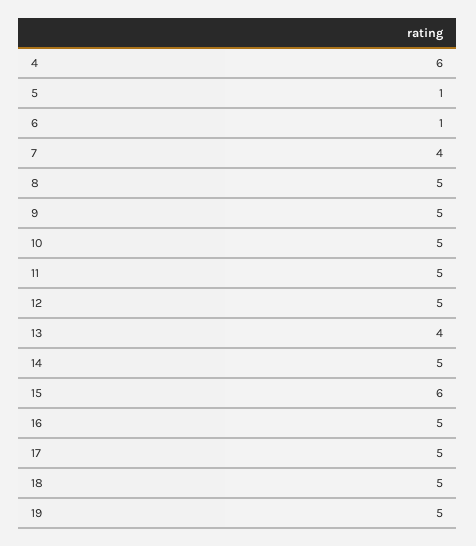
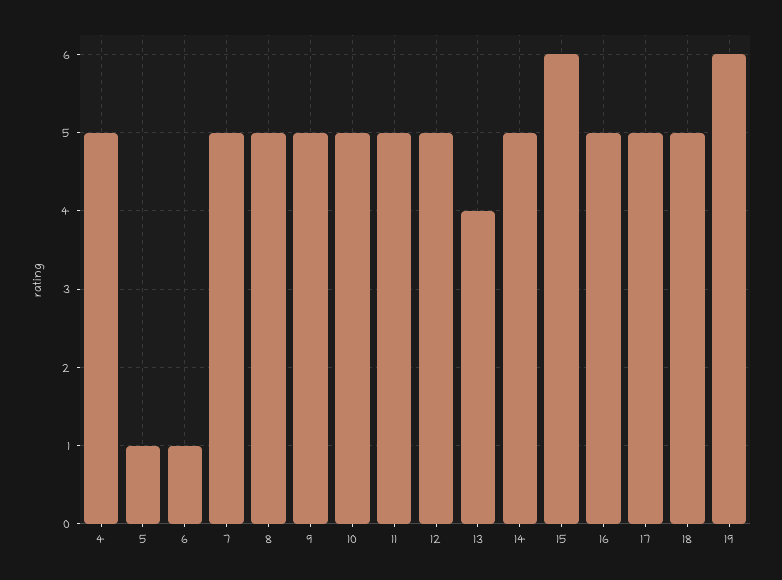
4: 6 -> 5
7: 4 -> 5
19: 5 -> 6

